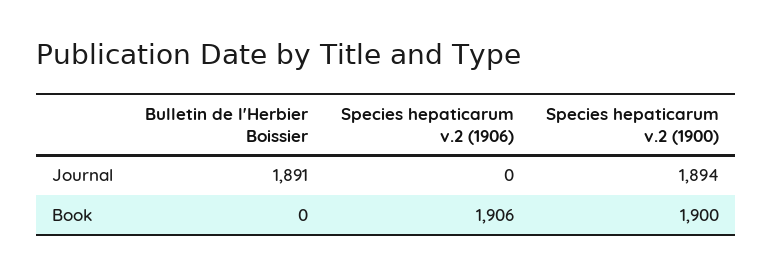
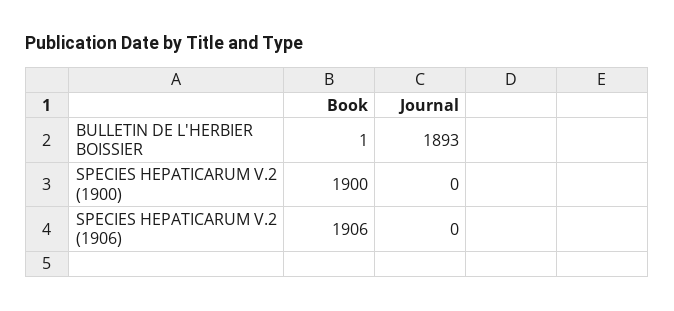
Bulletin de l'Herbier Boissier, Journal: 1891 -> 1893
Species hepaticarum v.2 (1900), Journal: 1894 -> 0
Bulletin de l'Herbier Boissier, Book: 0 -> 1

